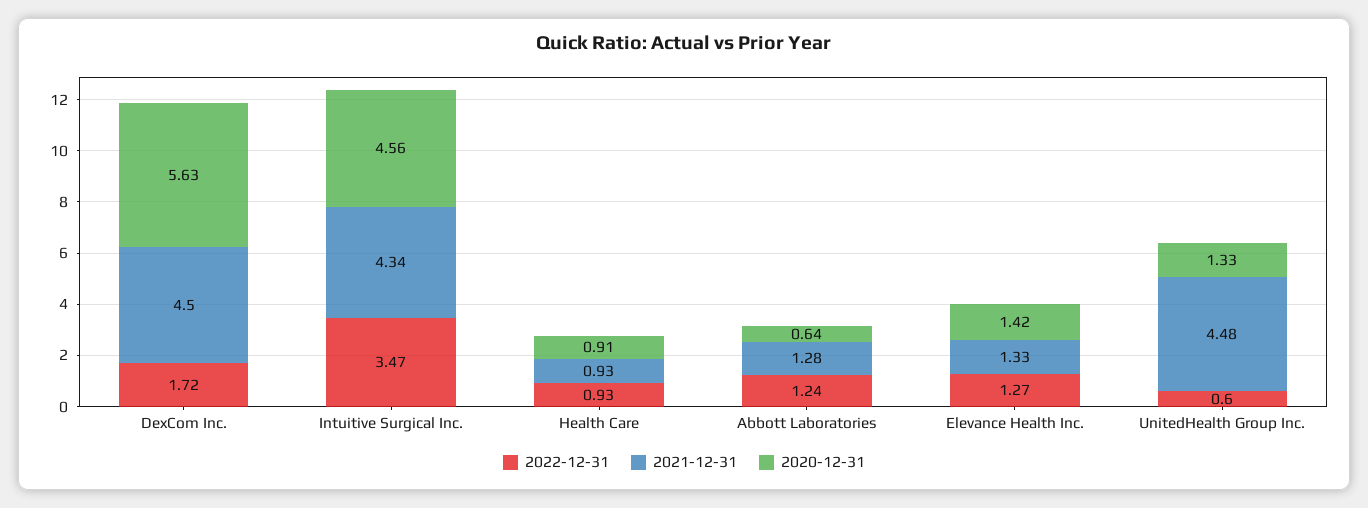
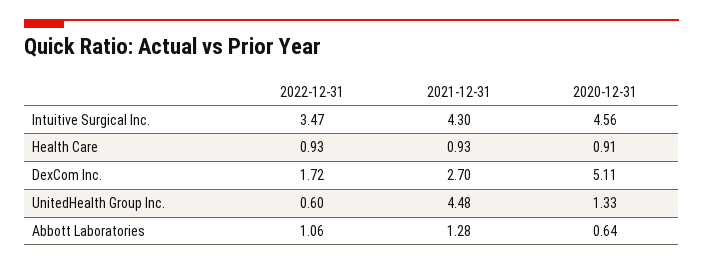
2021-12-31, DexCom Inc.: 4.5 -> 2.7
2020-12-31, DexCom Inc.: 5.63 -> 5.11
2021-12-31, Intuitive Surgical Inc.: 4.34 -> 4.3
2022-12-31, Abbott Laboratories: 1.24 -> 1.06
2022-12-31, Elevance Health Inc.: 1.27 -> none
2021-12-31, Elevance Health Inc.: 1.33 -> none
2020-12-31, Elevance Health Inc.: 1.42 -> none

